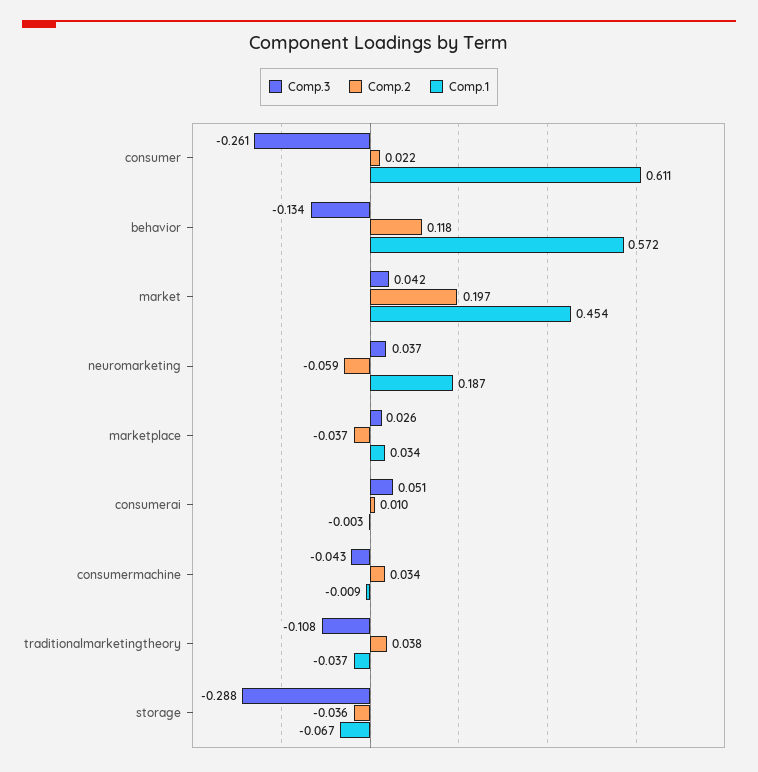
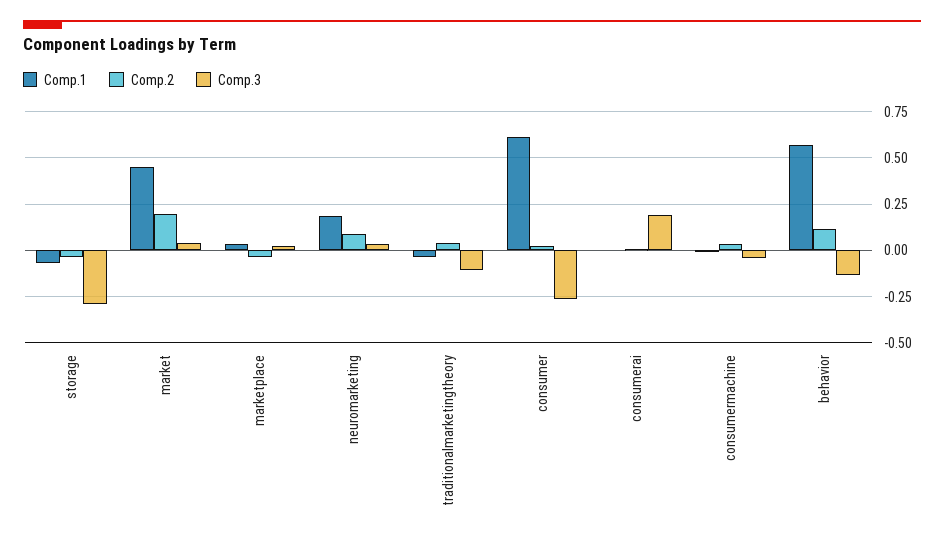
Comp.2, neuromarketing: -0.059 -> 0.1
Comp.3, consumerai: 0.051 -> 0.2

